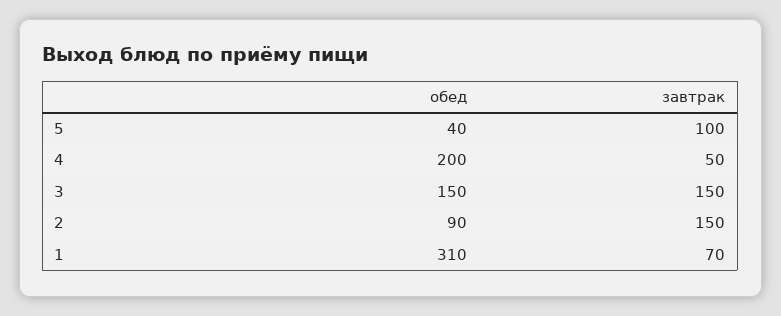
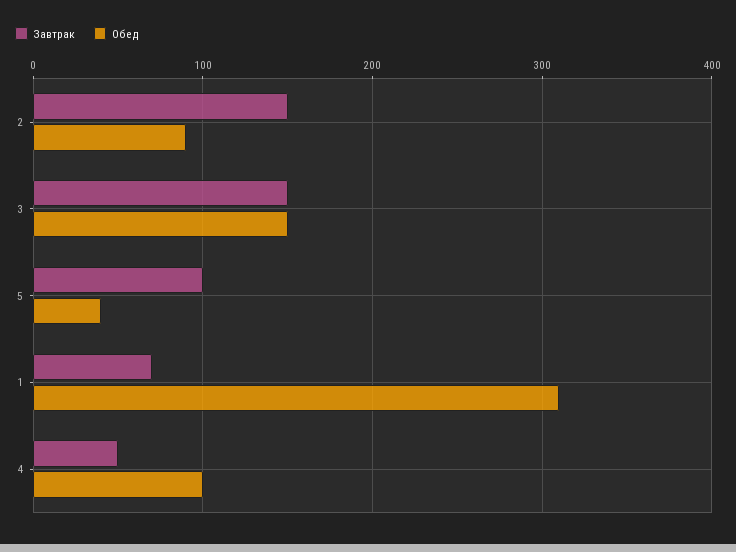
обед, 4: 200 -> 100

